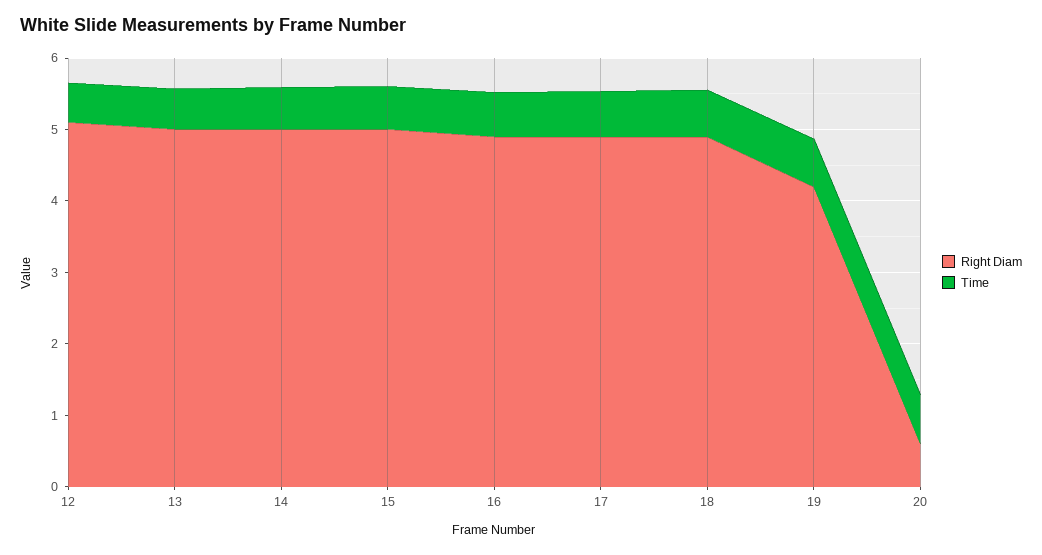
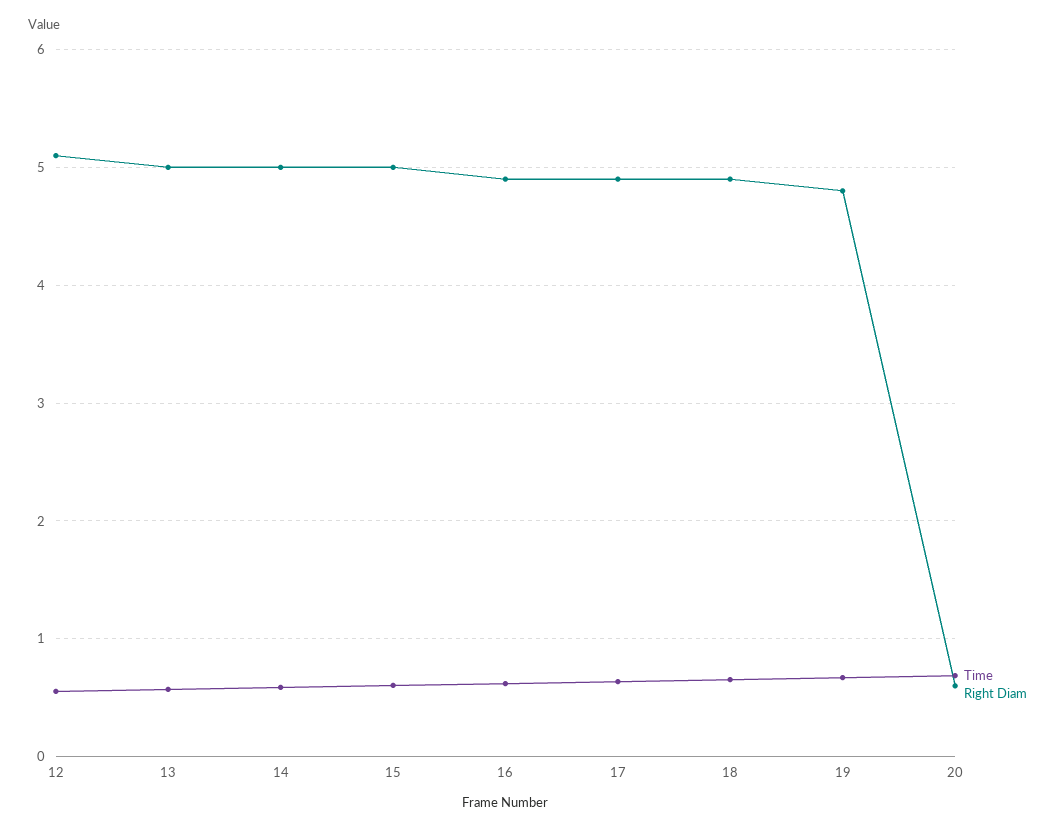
Right Diam, 19: 4.2 -> 4.8

